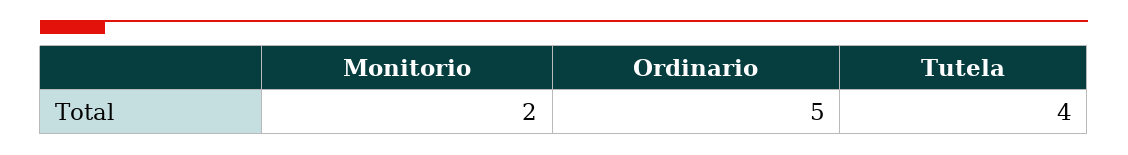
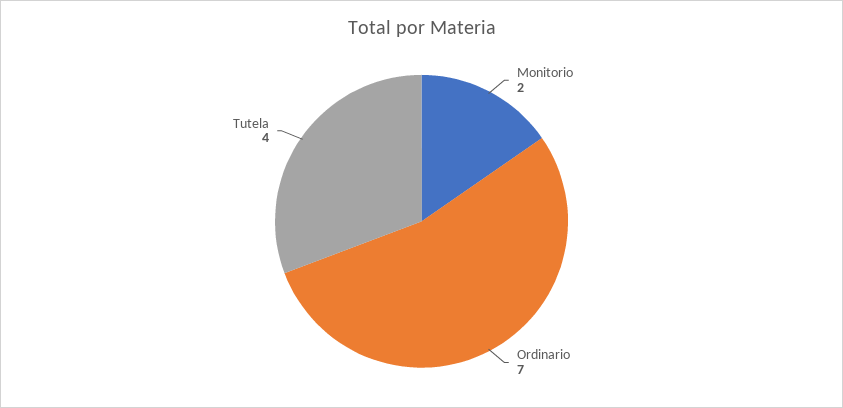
Ordinario: 5 -> 7

